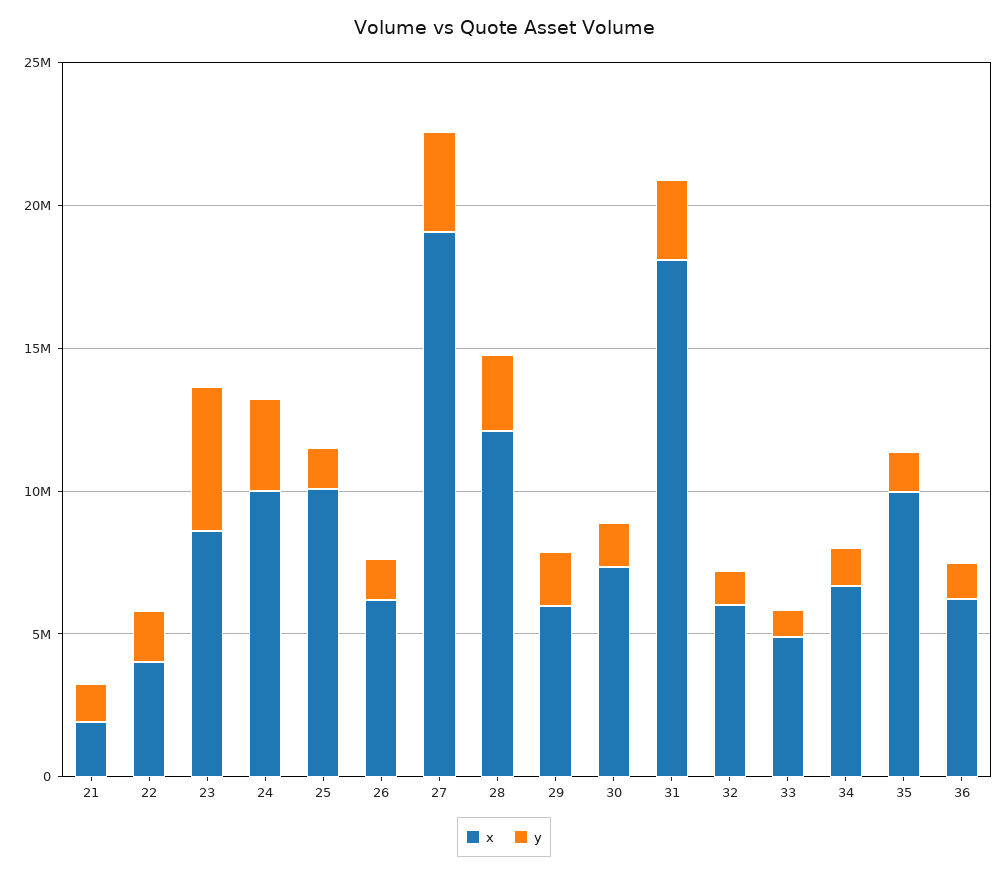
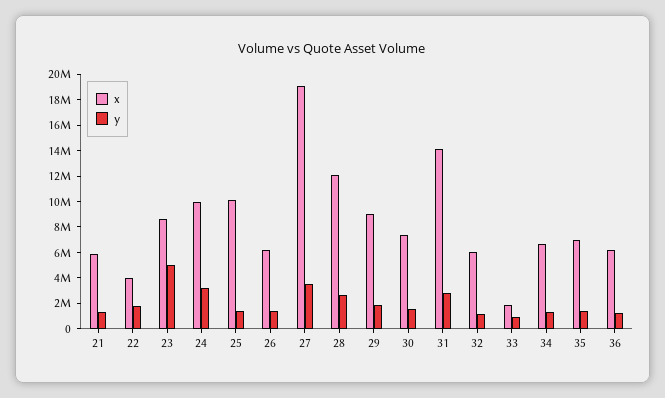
x, 21: 2000000 -> 6000000
x, 29: 6000000 -> 9000000
x, 31: 18000000 -> 14000000
x, 33: 5000000 -> 2000000
x, 35: 10000000 -> 7000000

